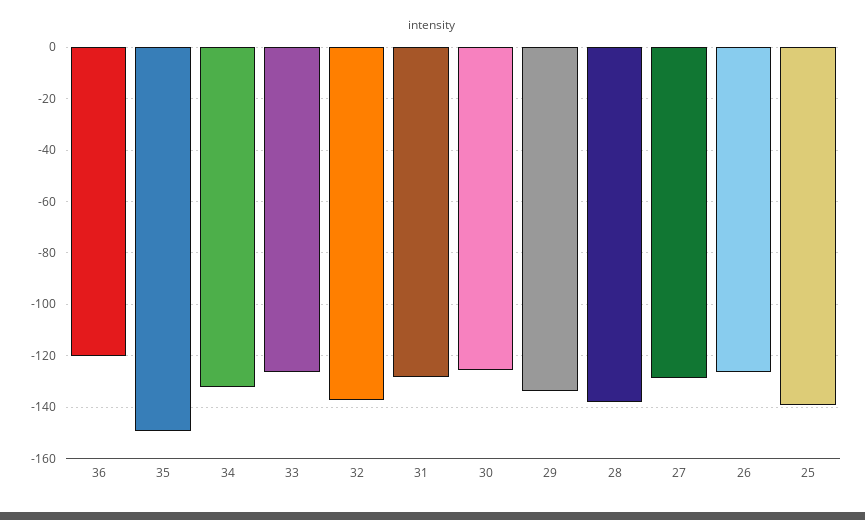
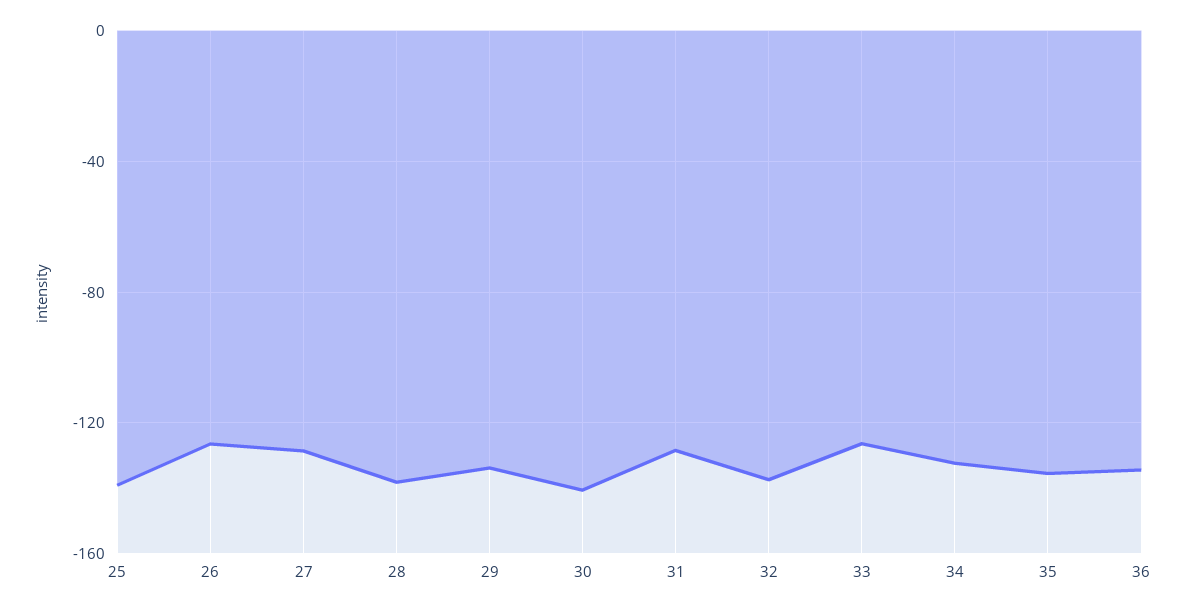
36: -120 -> -135
35: -150 -> -135
30: -125 -> -140

